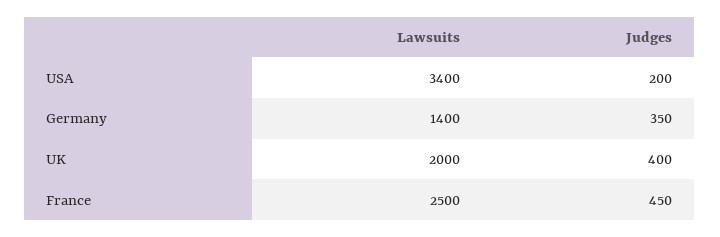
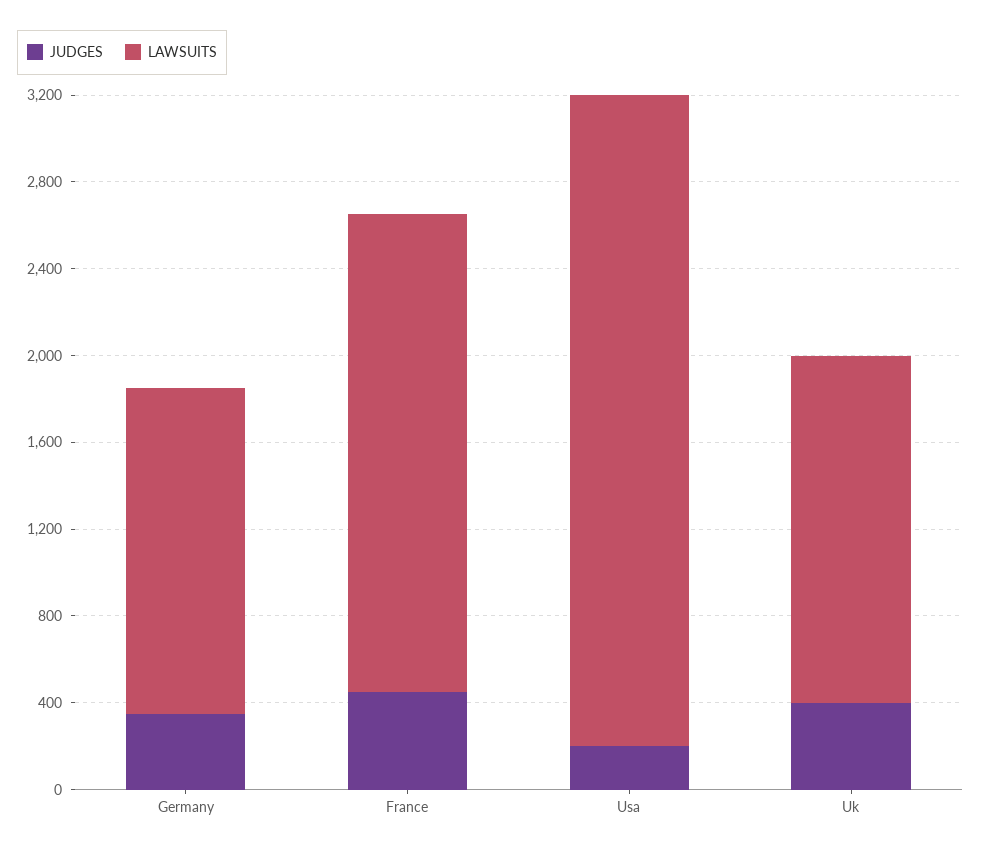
Lawsuits, USA: 3400 -> 3000
Lawsuits, Germany: 1400 -> 1500
Lawsuits, UK: 2000 -> 1600
Lawsuits, France: 2500 -> 2200

